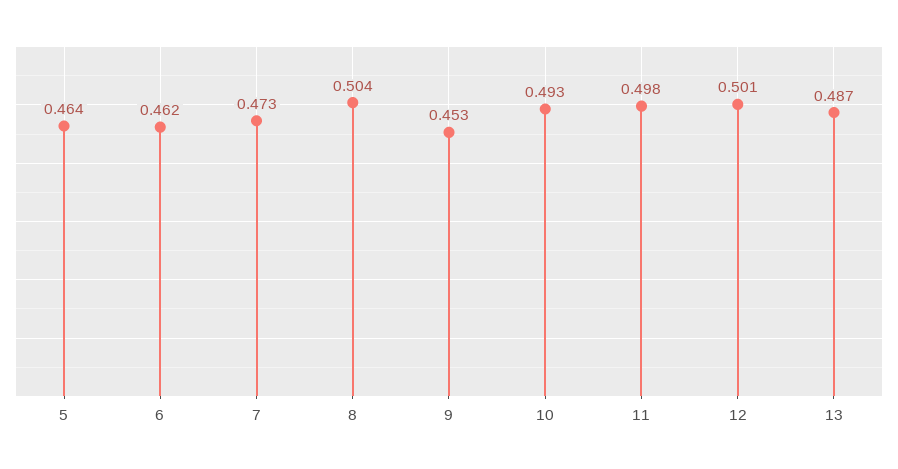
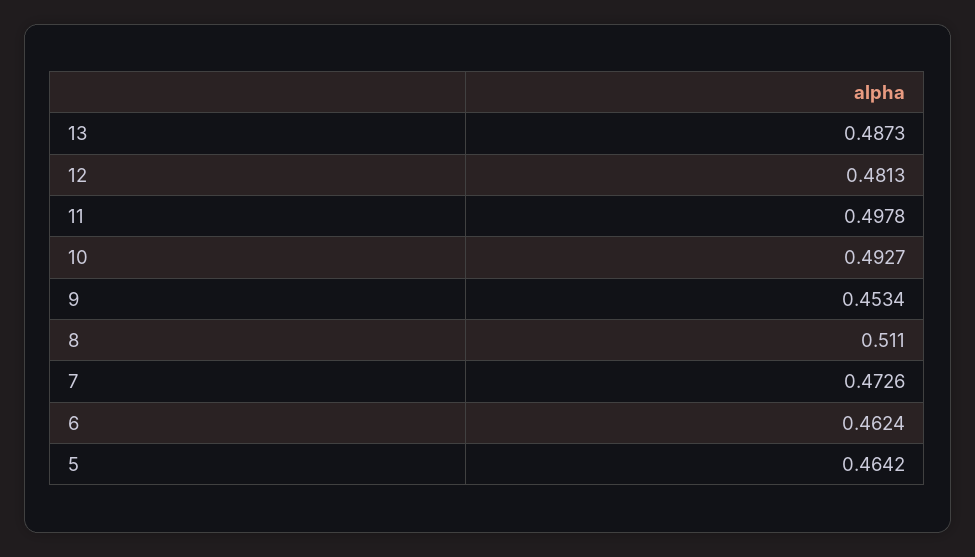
8: 0.504 -> 0.511
12: 0.501 -> 0.4813

